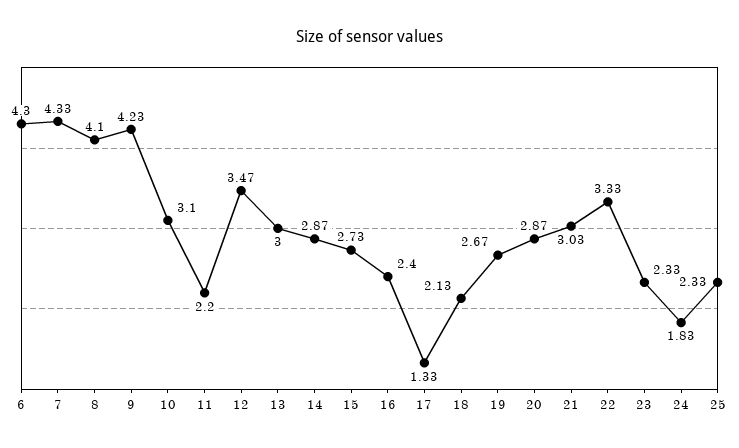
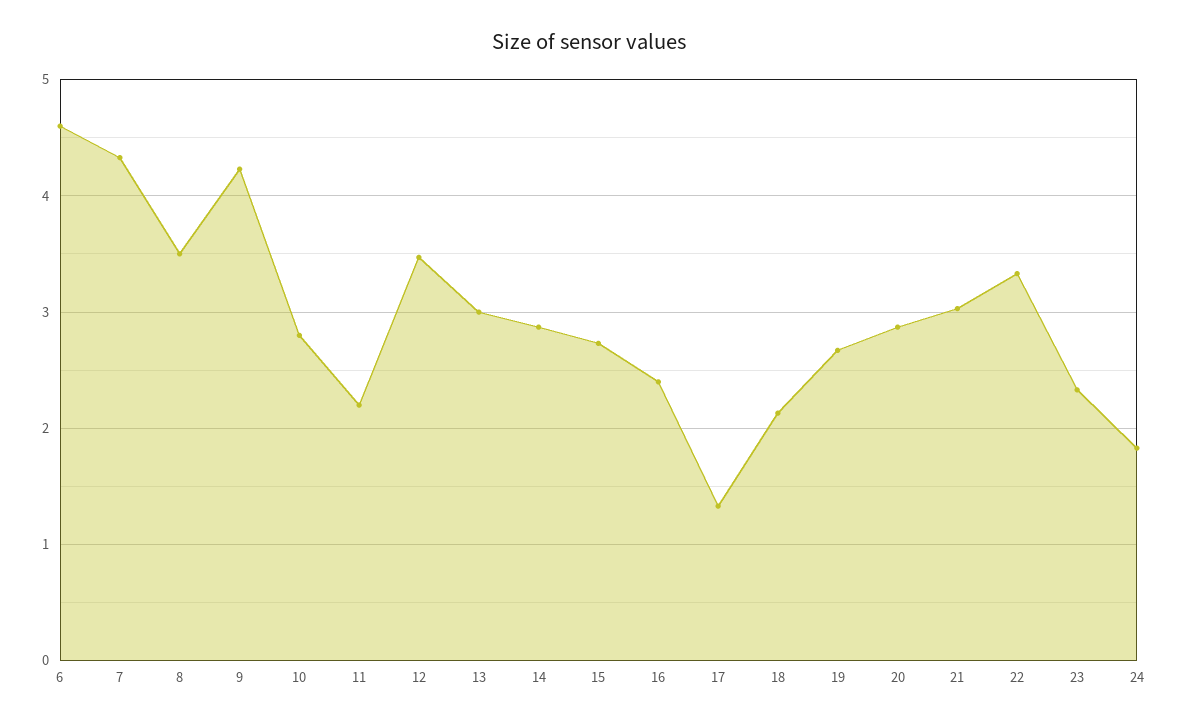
6: 4.3 -> 4.6
8: 4.1 -> 3.5
10: 3.1 -> 2.8
25: 2.33 -> none

